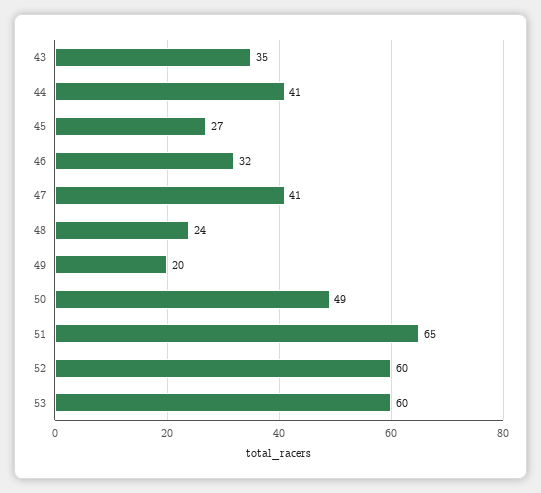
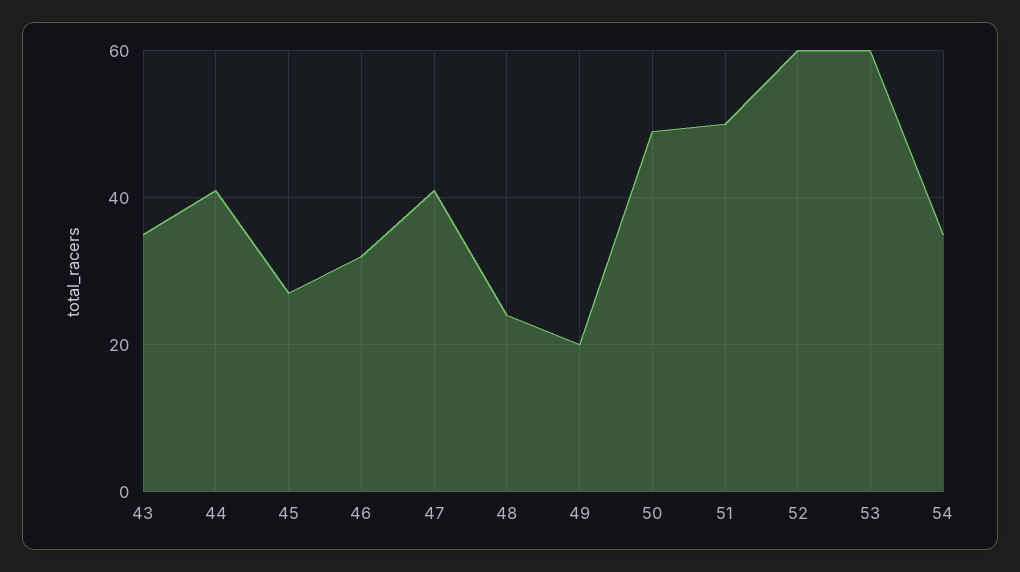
51: 65 -> 50
54: none -> 35

